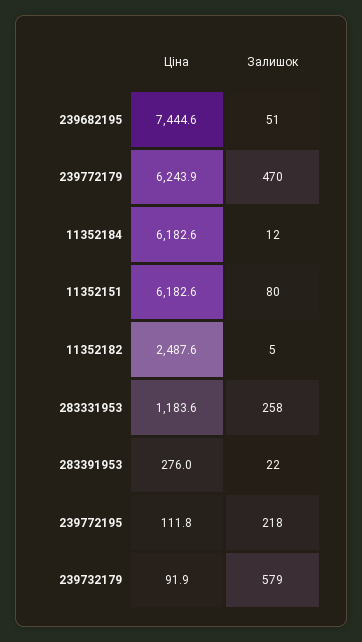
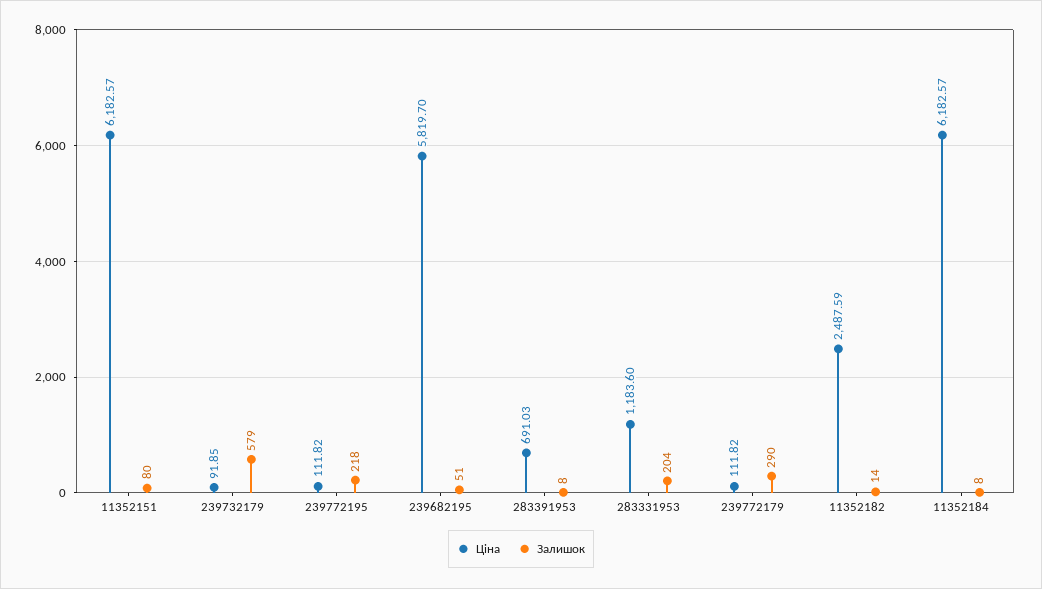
Ціна, 239682195: 7444.6 -> 5819.7
Ціна, 239772179: 6243.9 -> 111.82
Залишок, 239772179: 470 -> 290
Залишок, 11352184: 12 -> 8
Залишок, 11352182: 5 -> 14
Залишок, 283331953: 258 -> 204
Ціна, 283391953: 276 -> 691.03
Залишок, 283391953: 22 -> 8

